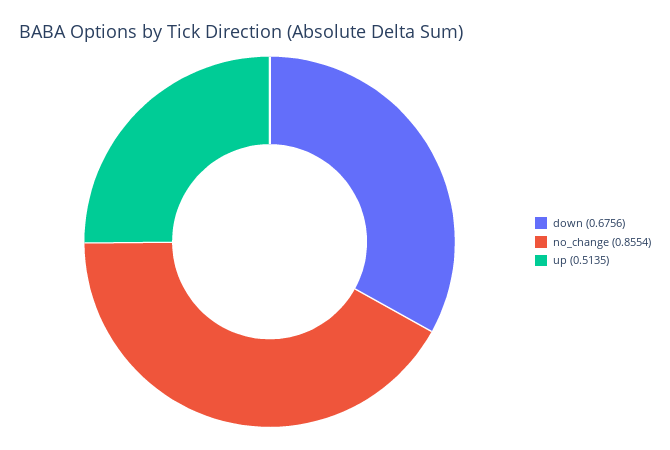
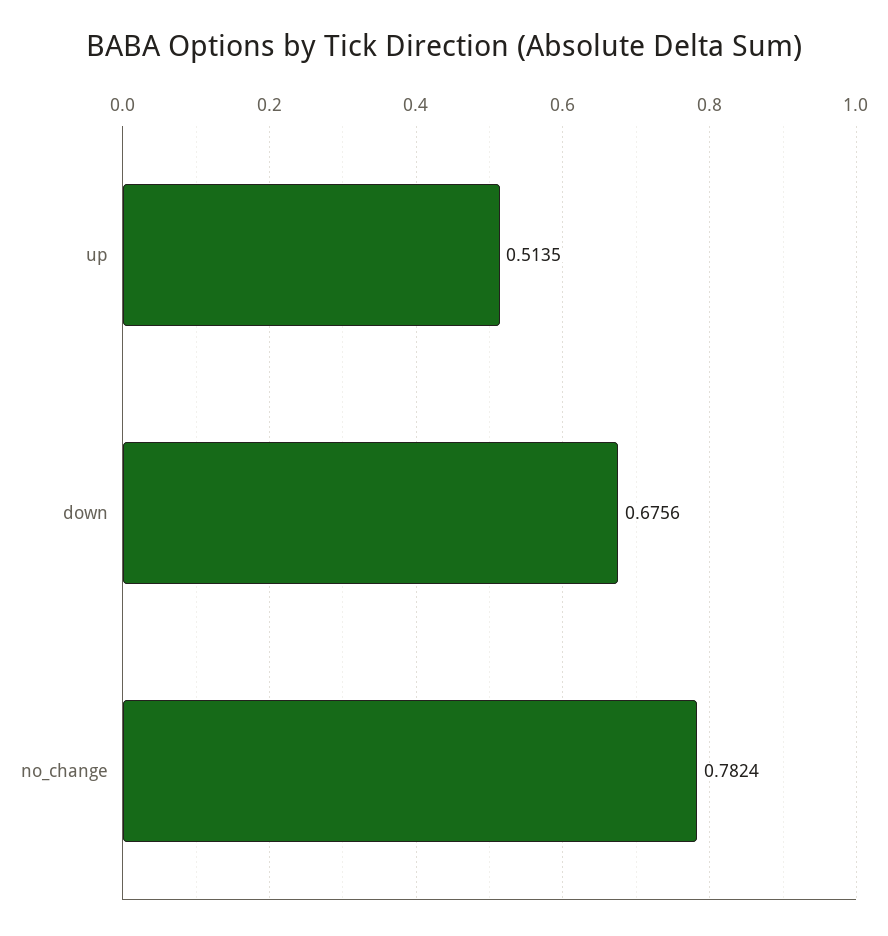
no_change: 0.8554 -> 0.7824

